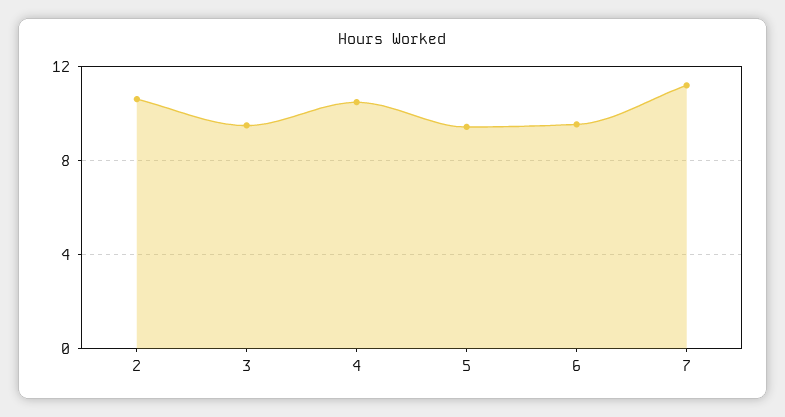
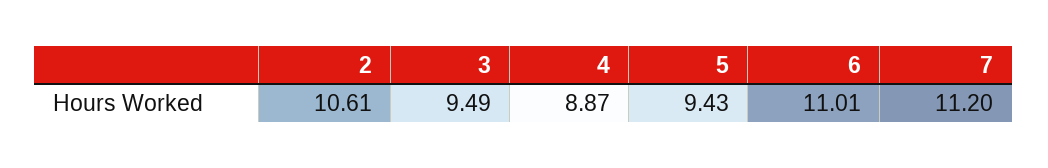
4: 10.5 -> 8.87
6: 9.5 -> 11.01

